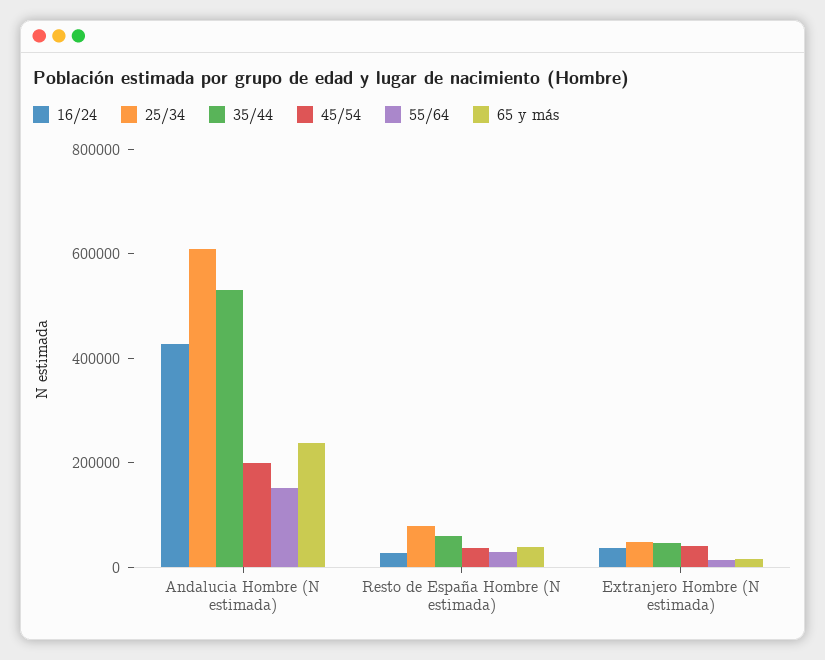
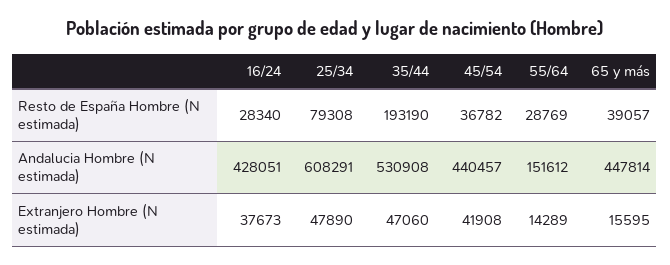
45/54, Andalucia Hombre (N estimada): 200000 -> 440457
65 y más, Andalucia Hombre (N estimada): 250000 -> 447814
35/44, Resto de España Hombre (N estimada): 50000 -> 193190

